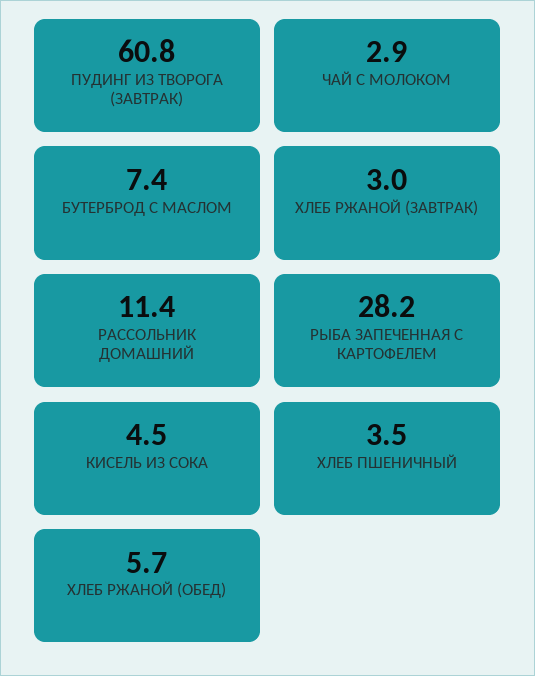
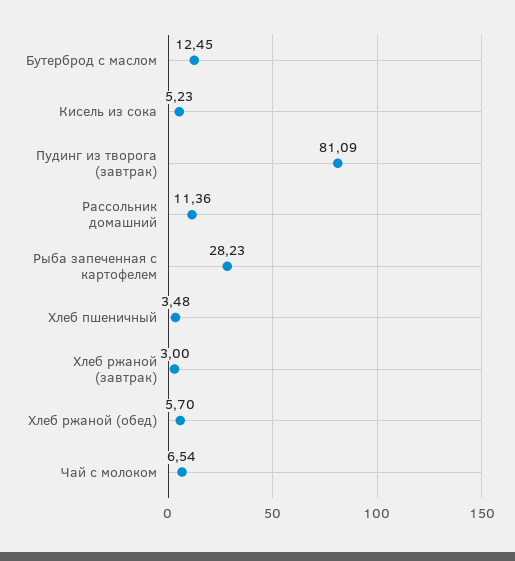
ПУДИНГ ИЗ ТВОРОГА (ЗАВТРАК): 60.8 -> 81.09
ЧАЙ С МОЛОКОМ: 2.9 -> 6.54
БУТЕРБРОД С МАСЛОМ: 7.4 -> 12.45
КИСЕЛЬ ИЗ СОКА: 4.5 -> 5.23

